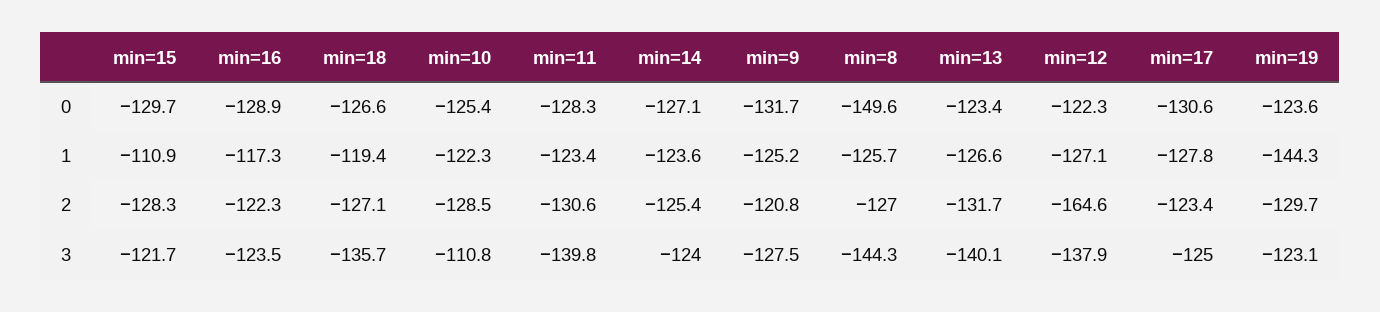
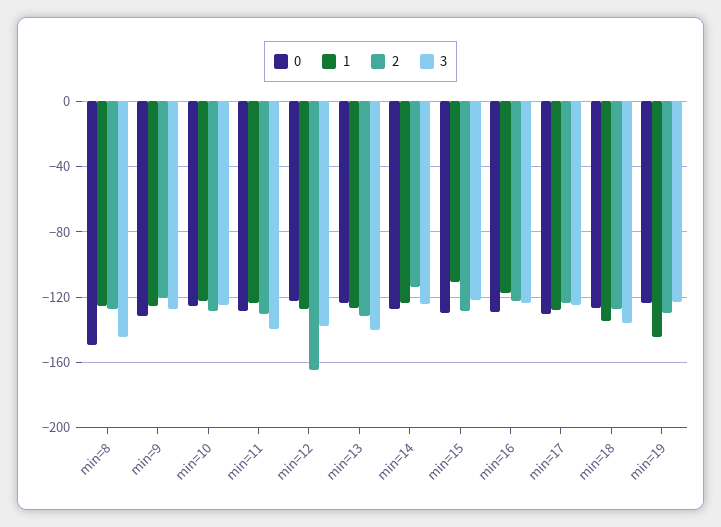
1, min=18: -119.4 -> -135
2, min=14: -125.4 -> -115
3, min=10: -110.8 -> -125

